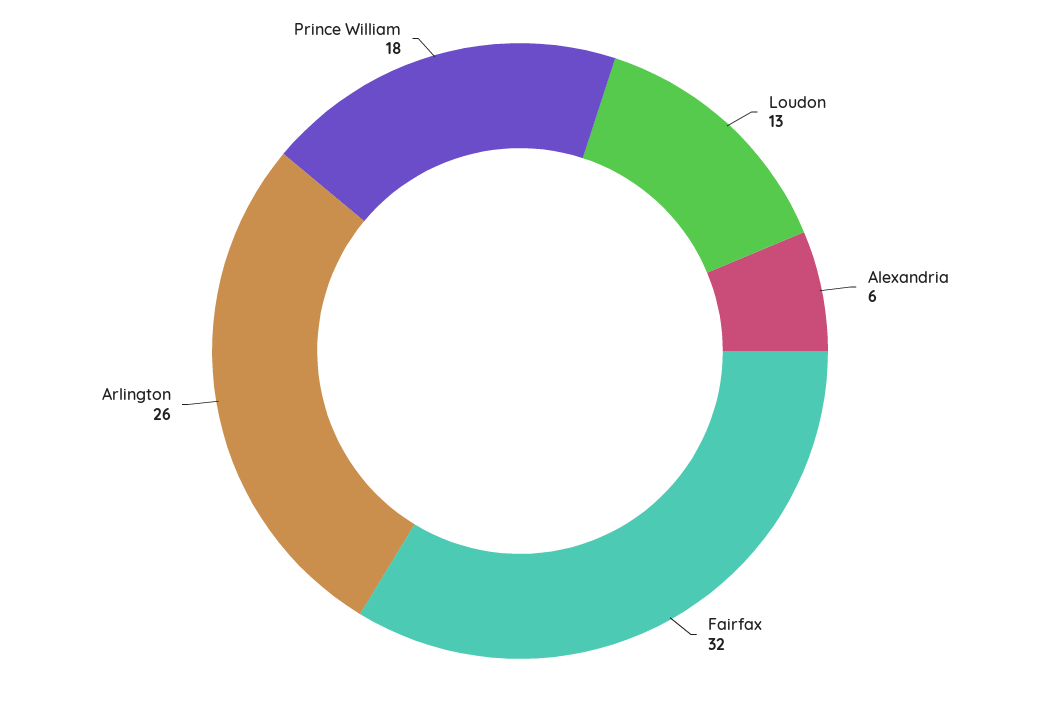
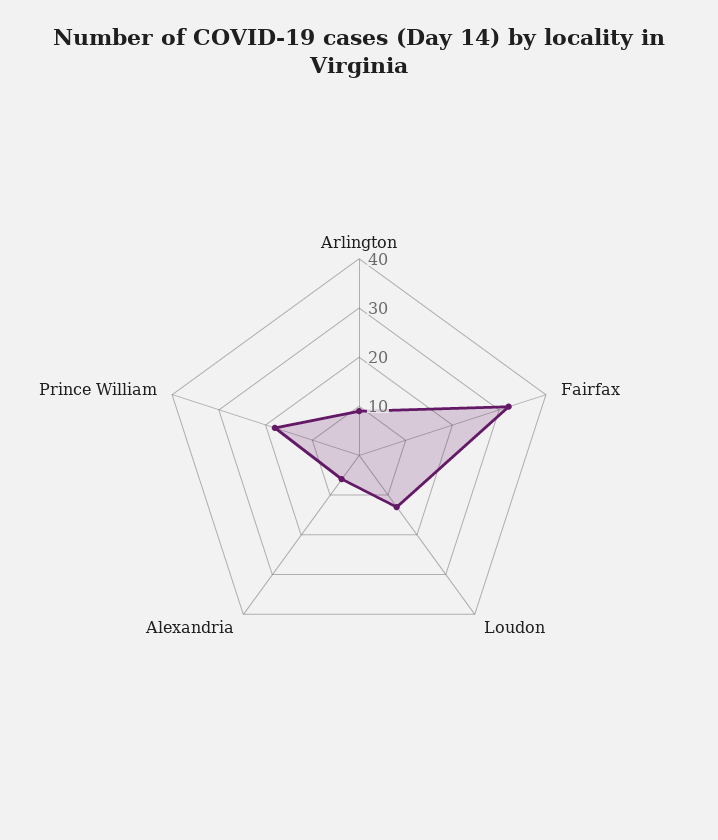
Arlington: 26 -> 10

